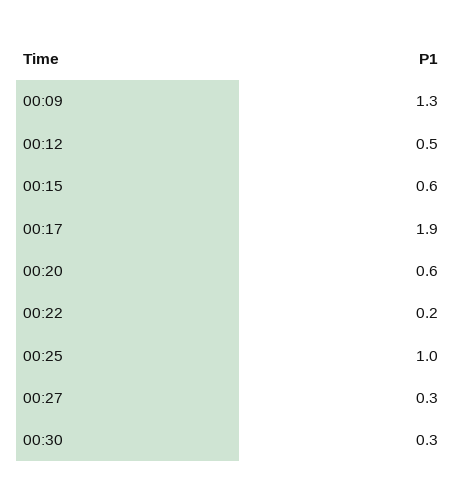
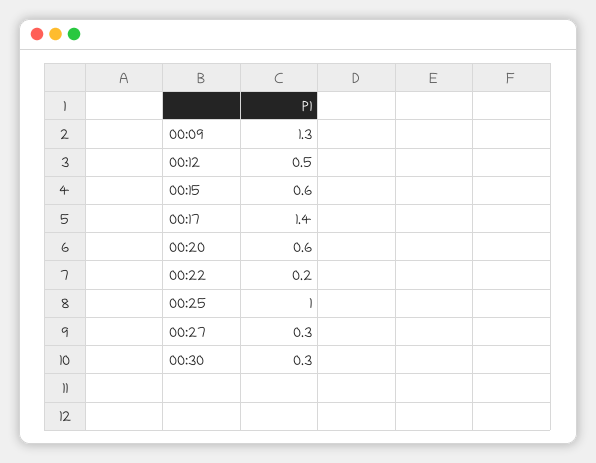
00:17: 1.9 -> 1.4

